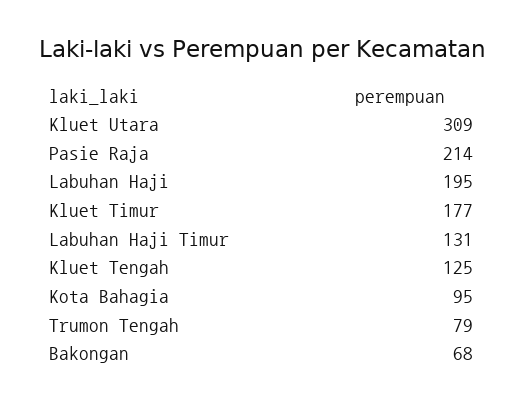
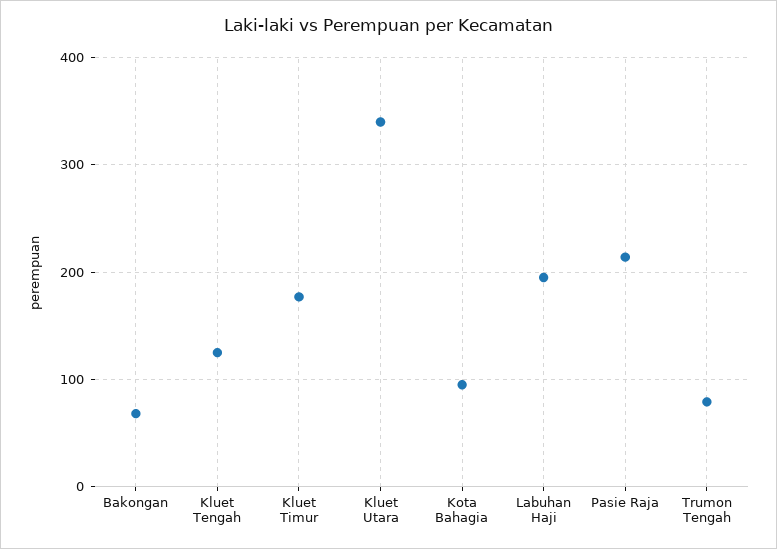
Kluet Utara: 309 -> 340
Labuhan Haji Timur: 131 -> none

